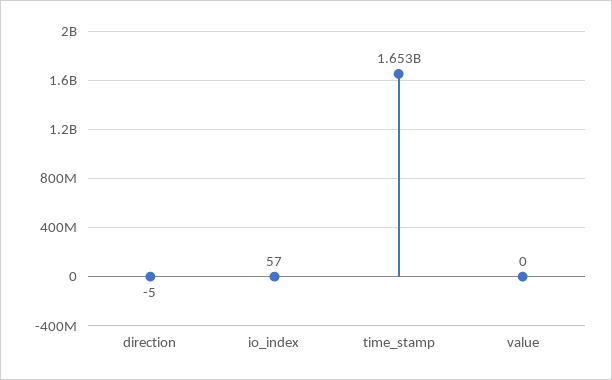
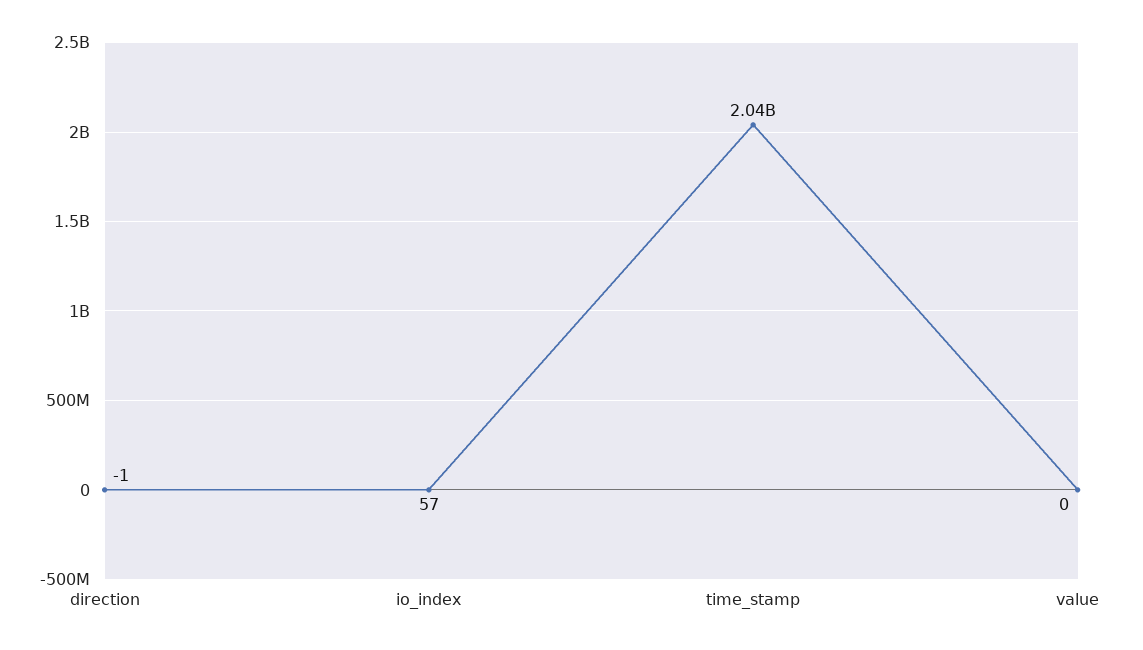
direction: -5 -> -1
time_stamp: 1653000000 -> 2040000000

